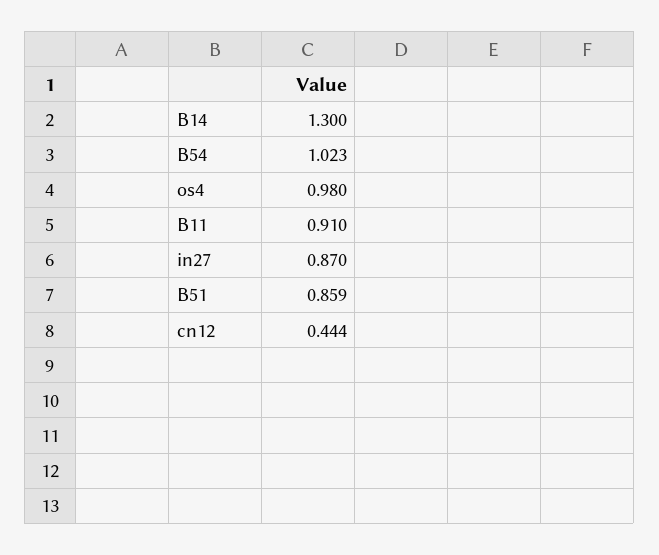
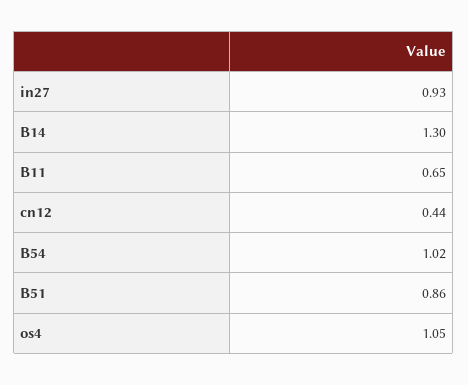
os4: 0.98 -> 1.05
B11: 0.91 -> 0.65
in27: 0.87 -> 0.93

